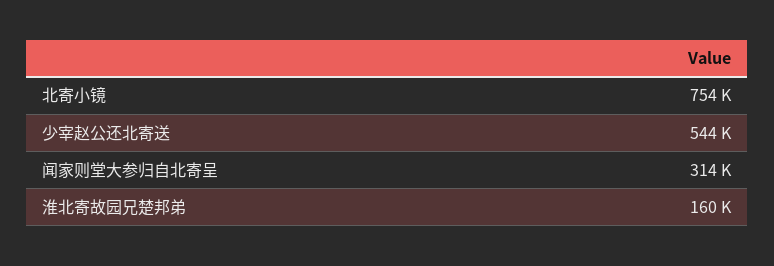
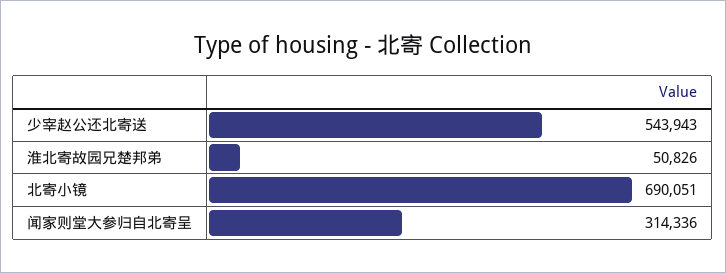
北寄小镜: 754000 -> 690051
淮北寄故园兄楚邦弟: 160000 -> 50826

